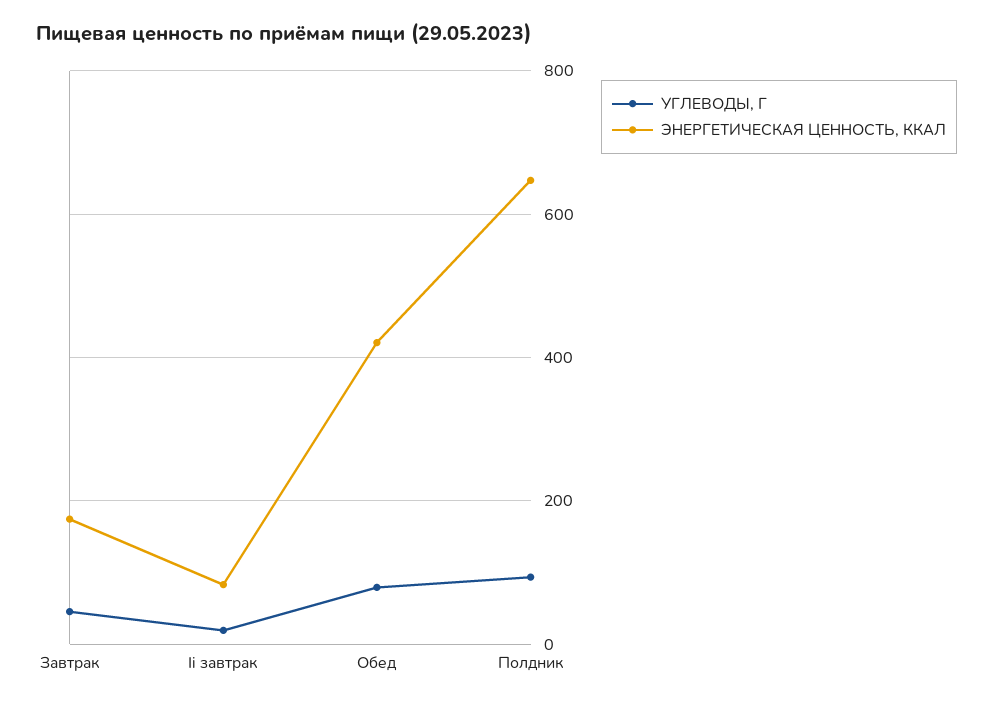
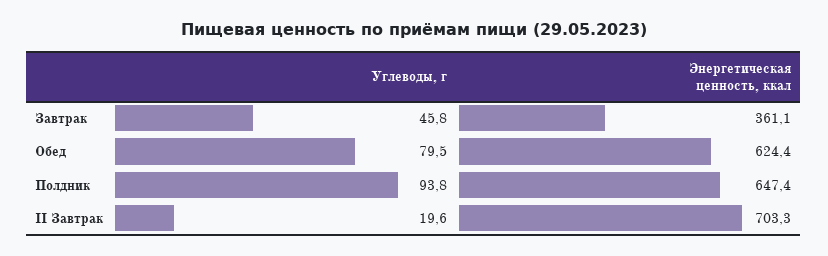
ЭНЕРГЕТИЧЕСКАЯ ЦЕННОСТЬ, ККАЛ, Завтрак: 180 -> 361.1
ЭНЕРГЕТИЧЕСКАЯ ЦЕННОСТЬ, ККАЛ, Ii завтрак: 80 -> 703.3
ЭНЕРГЕТИЧЕСКАЯ ЦЕННОСТЬ, ККАЛ, Обед: 420 -> 624.4

